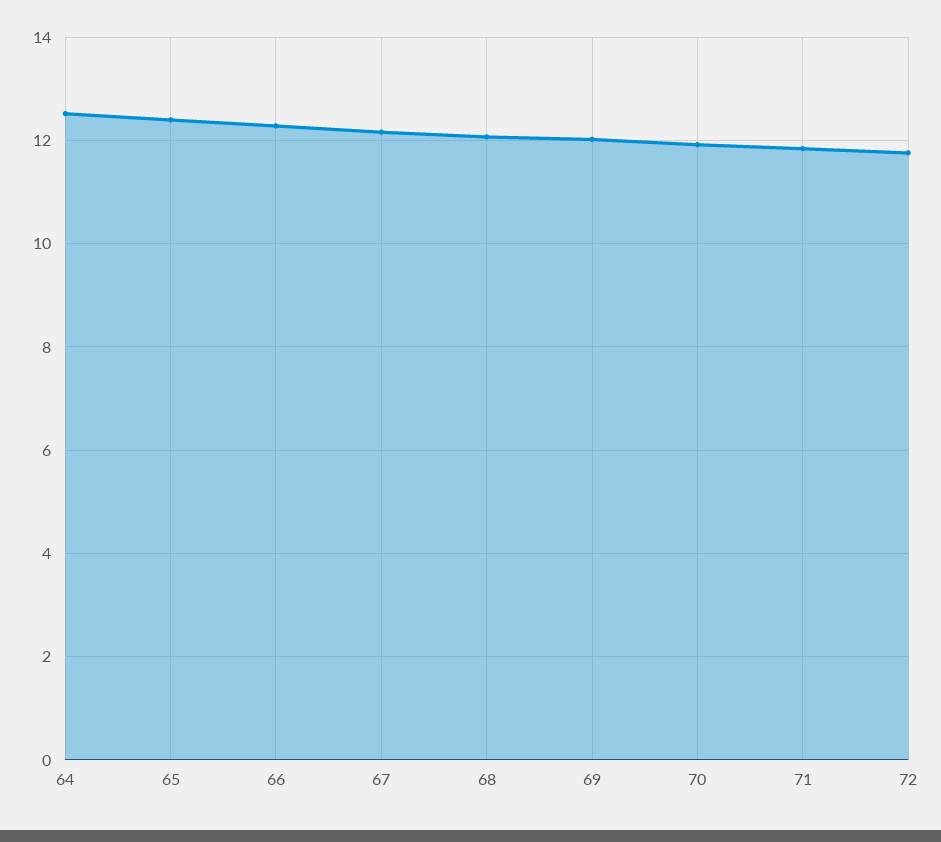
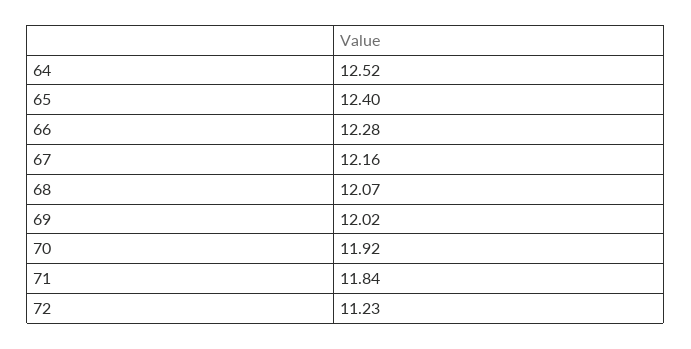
72: 11.8 -> 11.23

